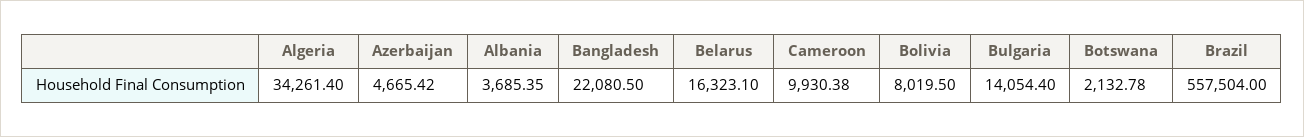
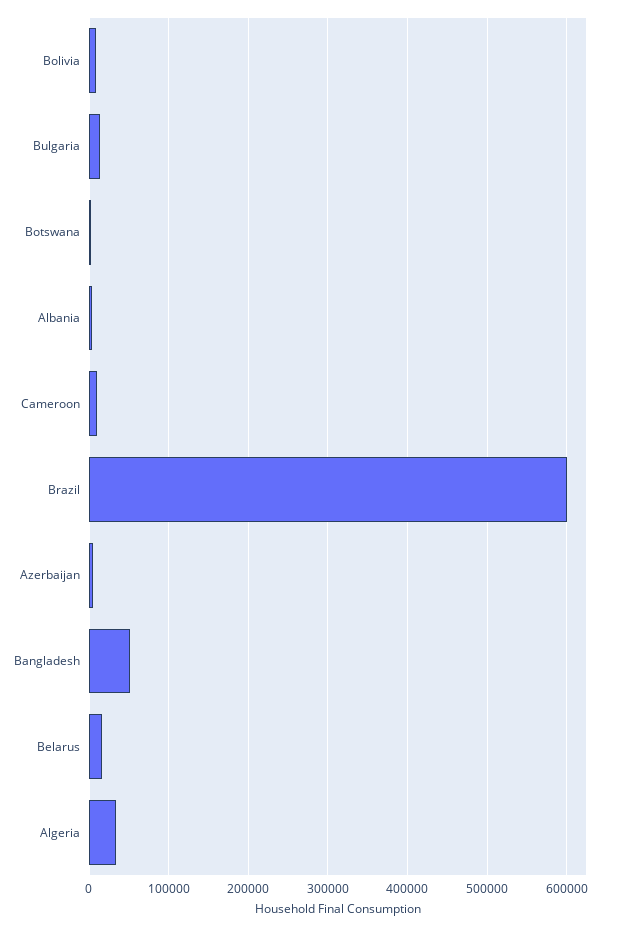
Bangladesh: 22080.5 -> 50000
Brazil: 557504 -> 600000

